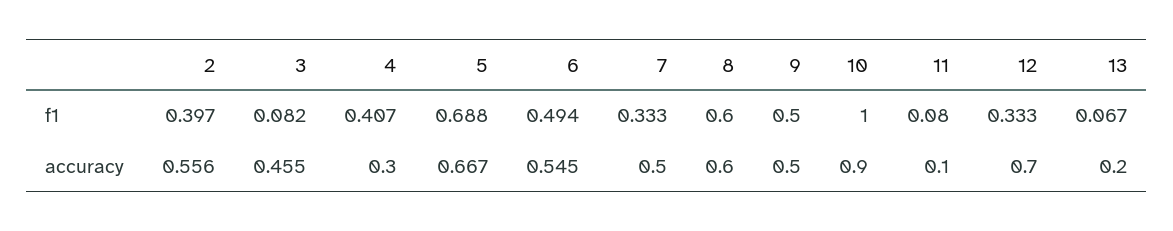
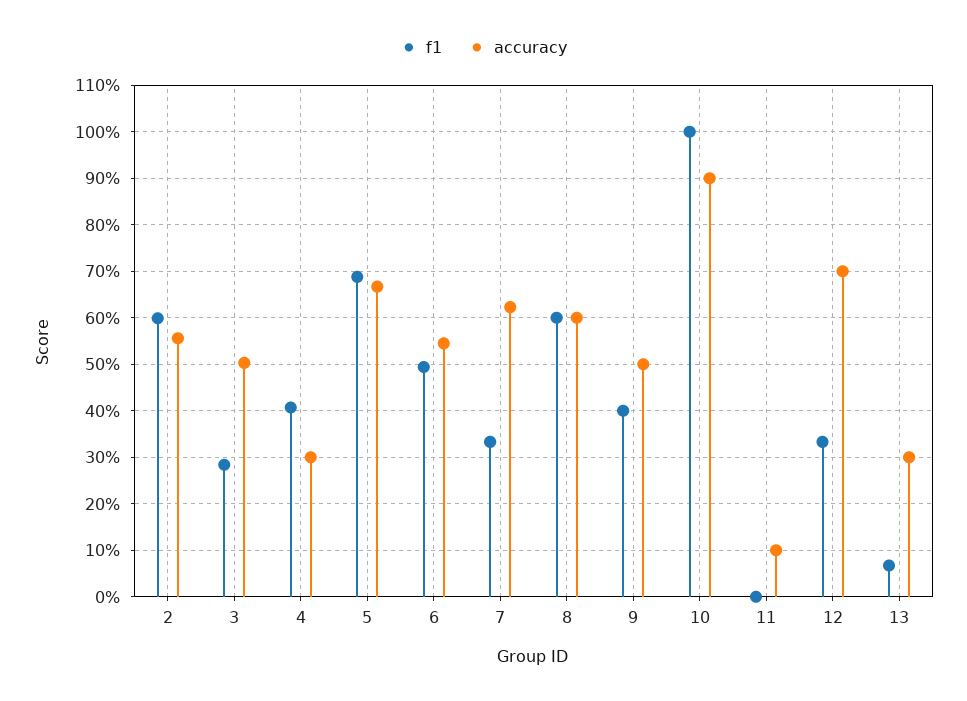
f1, 2: 0.397 -> 0.6
f1, 3: 0.082 -> 0.28
f1, 9: 0.5 -> 0.4
f1, 11: 0.08 -> 0
accuracy, 3: 0.455 -> 0.5
accuracy, 7: 0.5 -> 0.62
accuracy, 13: 0.2 -> 0.3

